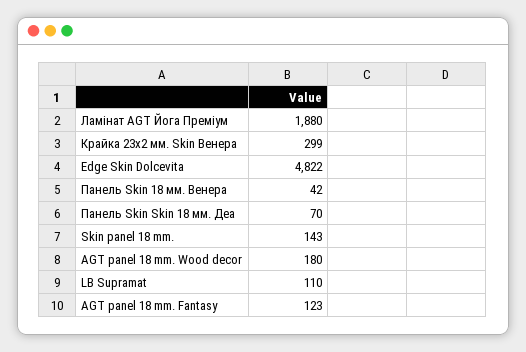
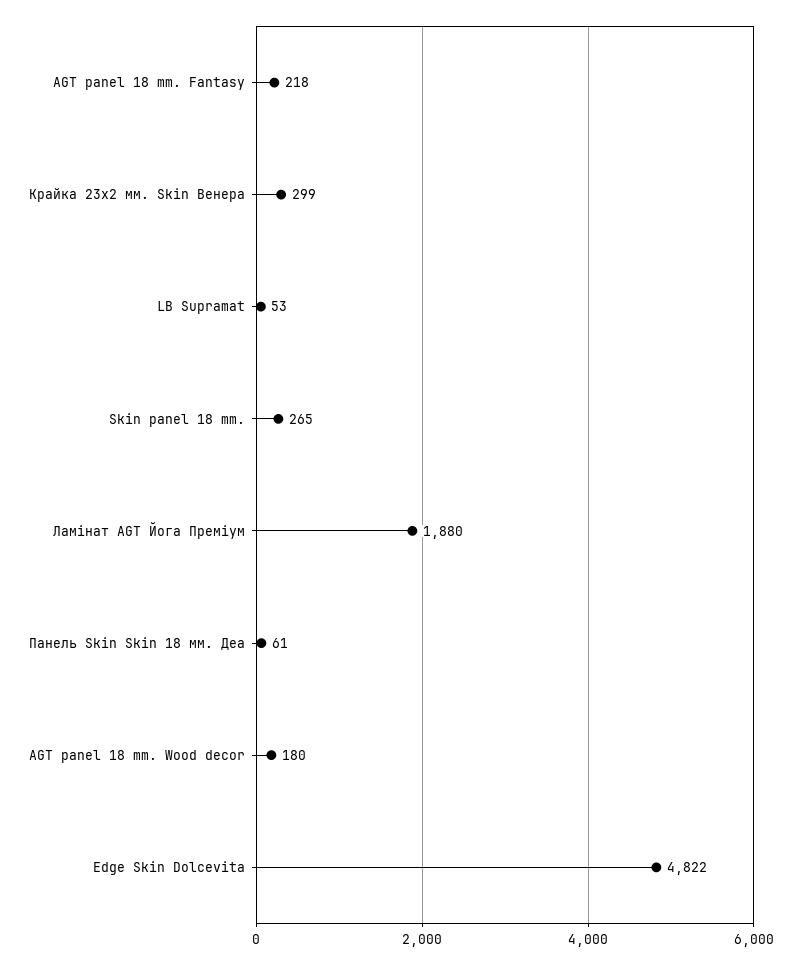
Панель Skin 18 мм. Венера: 42 -> none
Панель Skin Skin 18 мм. Деа: 70 -> 61
Skin panel 18 mm.: 143 -> 265
LB Supramat: 110 -> 53
AGT panel 18 mm. Fantasy: 123 -> 218

